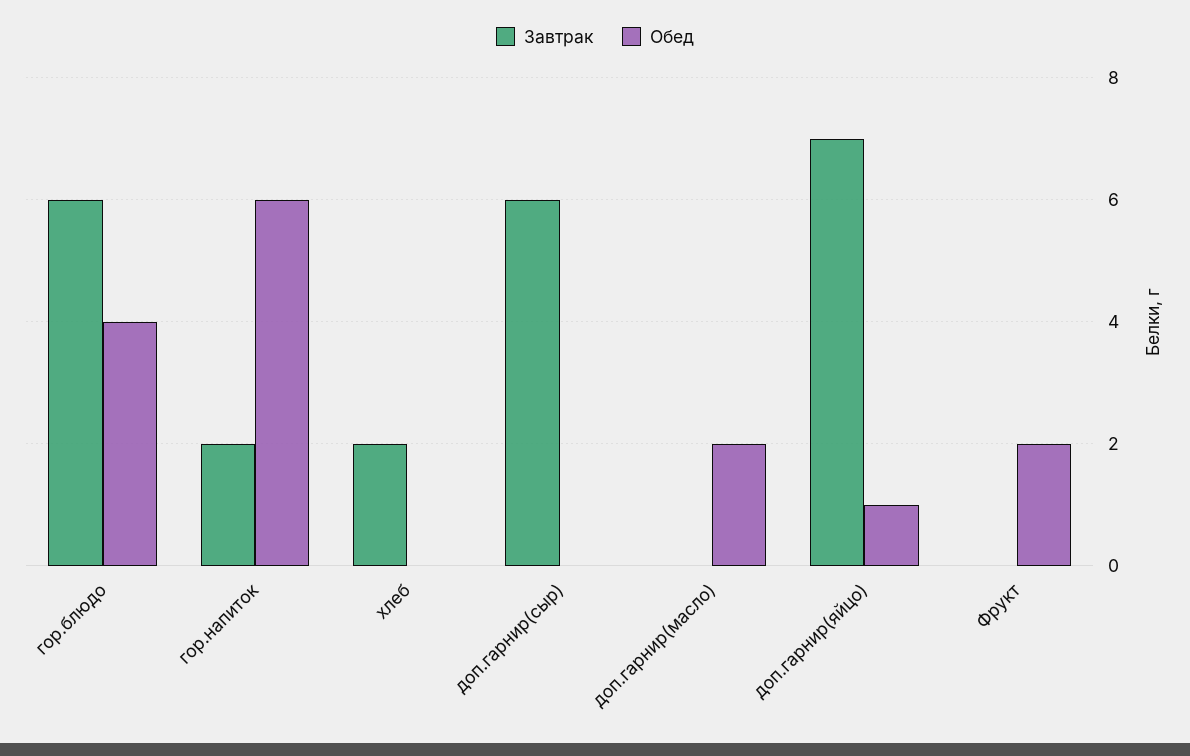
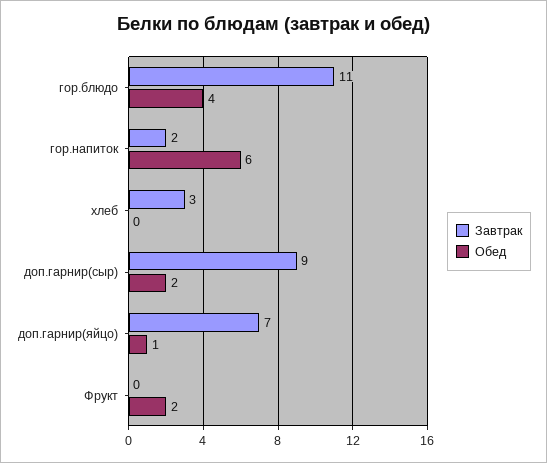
Завтрак, гор.блюдо: 6 -> 11
Завтрак, хлеб: 2 -> 3
Завтрак, доп.гарнир(сыр): 6 -> 9
Обед, доп.гарнир(сыр): 0 -> 2
Завтрак, доп.гарнир(масло): 0 -> none
Обед, доп.гарнир(масло): 2 -> none

